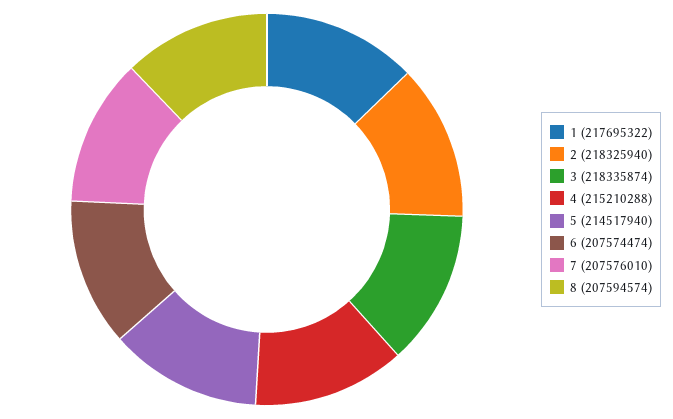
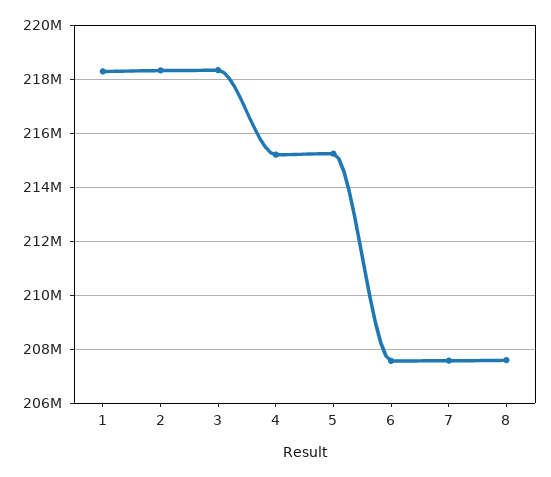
1: 217695322 -> 218250000
5: 214517940 -> 215250000

